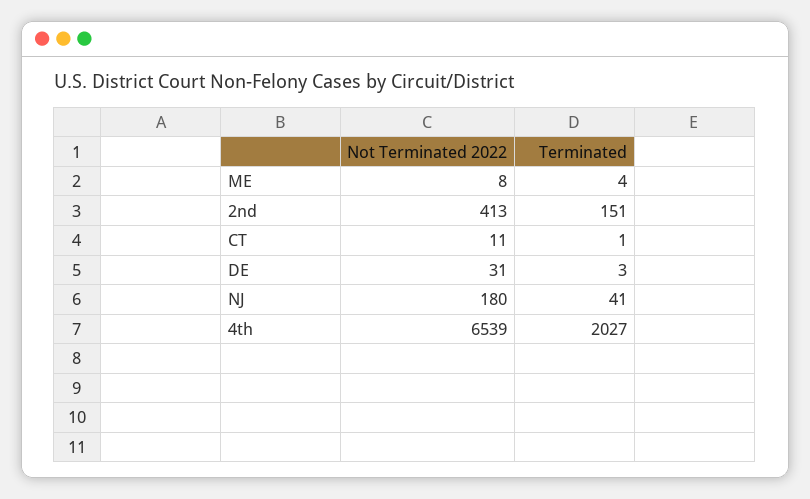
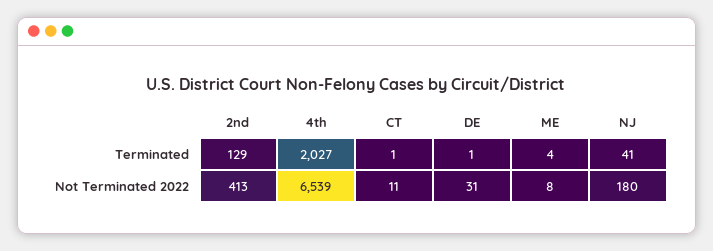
Terminated, 2nd: 151 -> 129
Terminated, DE: 3 -> 1

